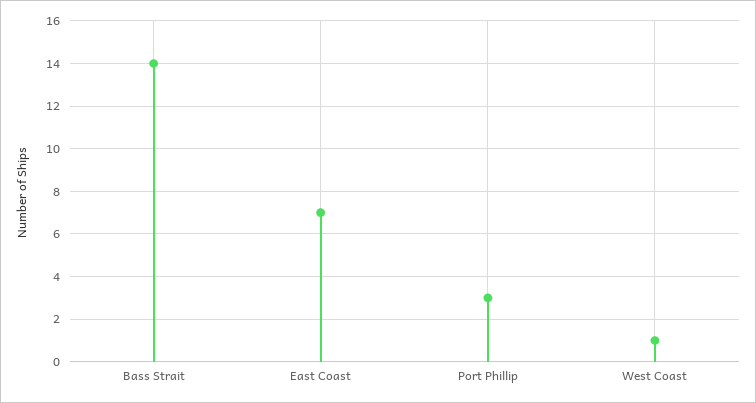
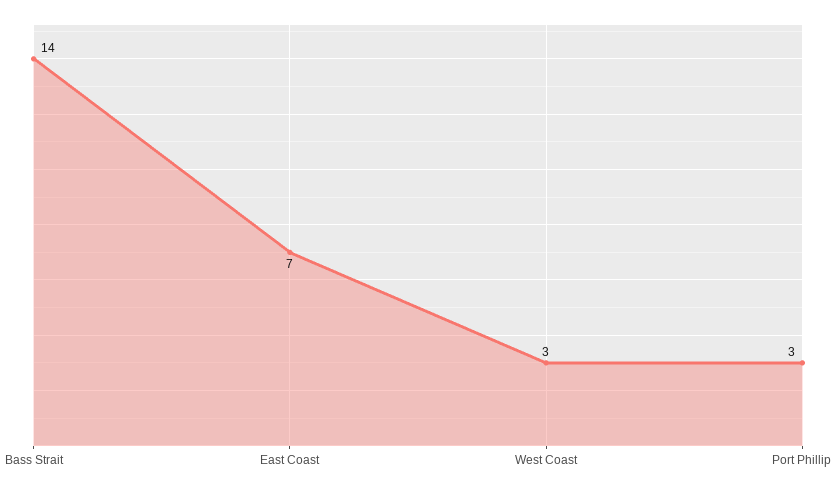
West Coast: 1 -> 3

